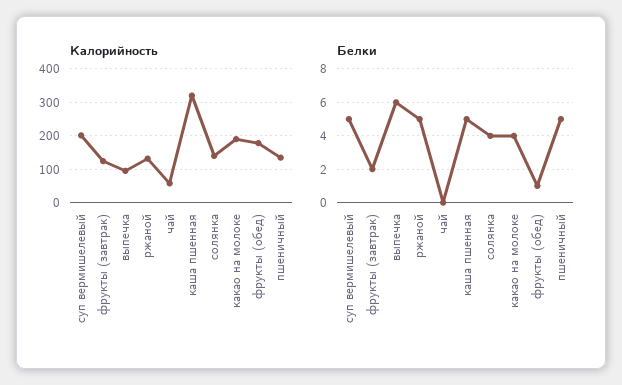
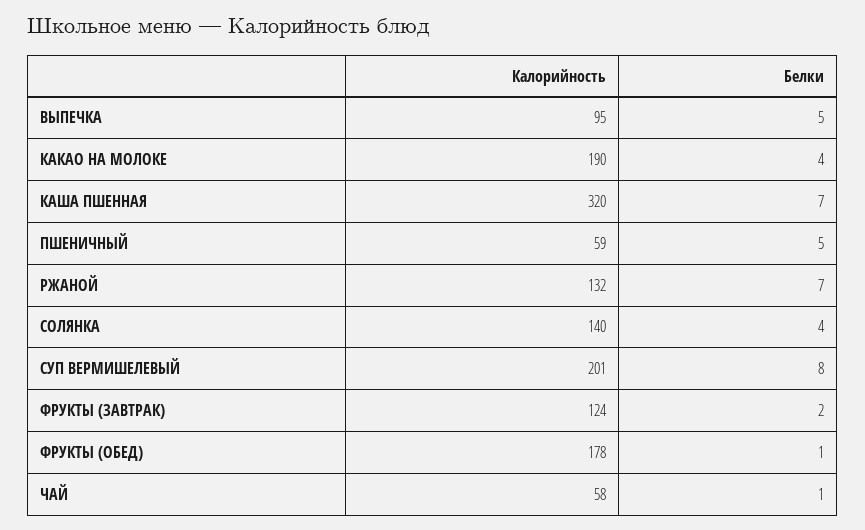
Калорийность, пшеничный: 140 -> 59
Белки, суп вермишелевый: 5 -> 8
Белки, выпечка: 6 -> 5
Белки, ржаной: 5 -> 7
Белки, чай: 0 -> 1
Белки, каша пшенная: 5 -> 7

